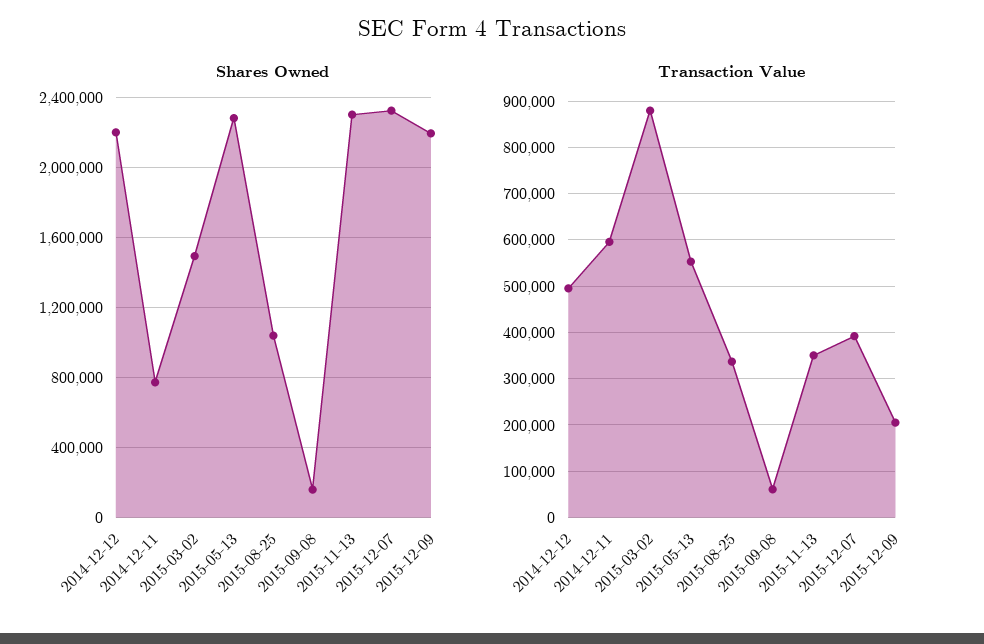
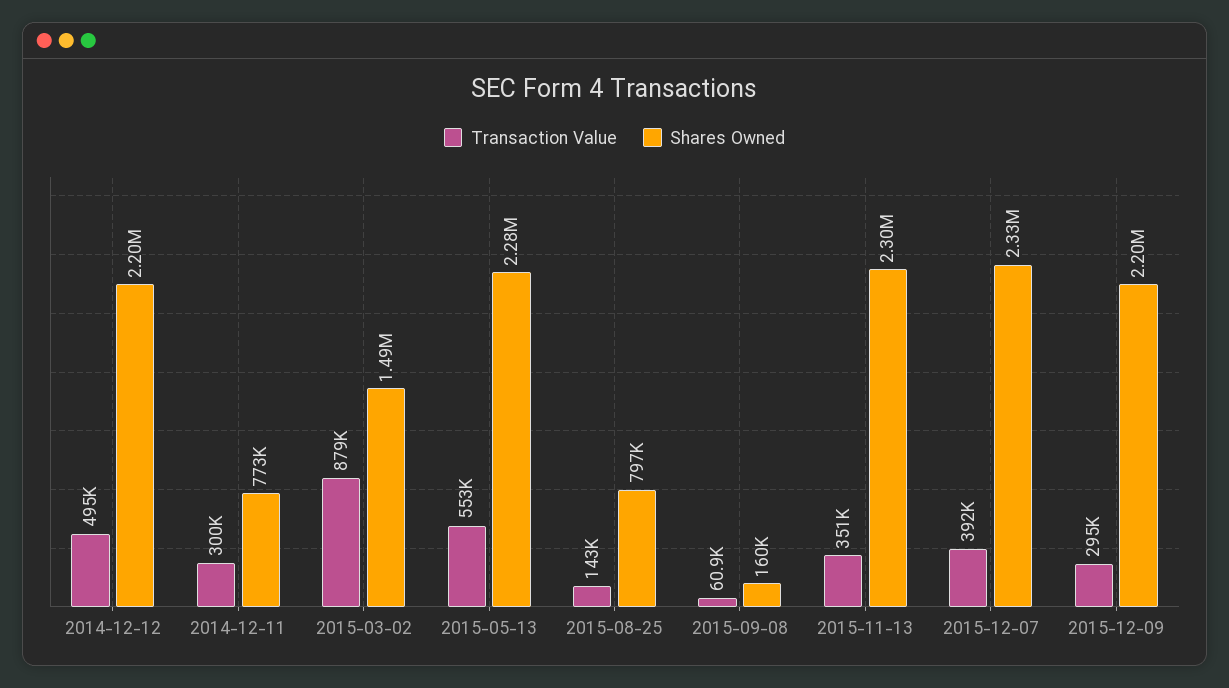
Shares Owned, 2015-08-25: 1050000 -> 797000
Transaction Value, 2014-12-11: 600000 -> 300000
Transaction Value, 2015-08-25: 340000 -> 143000
Transaction Value, 2015-12-09: 200000 -> 295000

